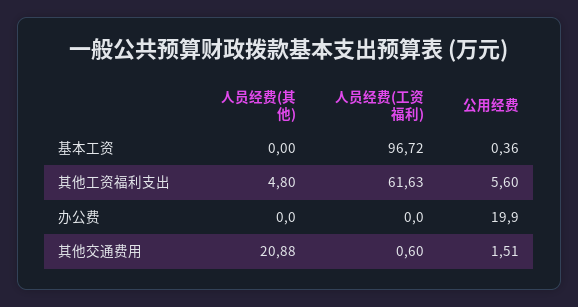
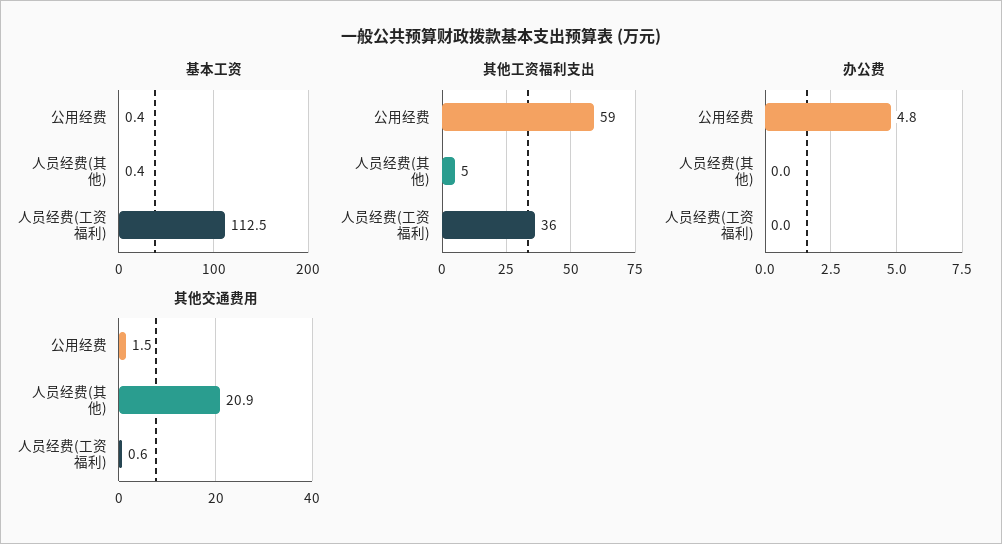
基本工资, 人员经费(其他): 0 -> 0.4
基本工资, 人员经费(工资福利): 96.72 -> 112.5
其他工资福利支出, 人员经费(工资福利): 61.63 -> 36
其他工资福利支出, 公用经费: 5.6 -> 59
办公费, 公用经费: 19.9 -> 4.8

